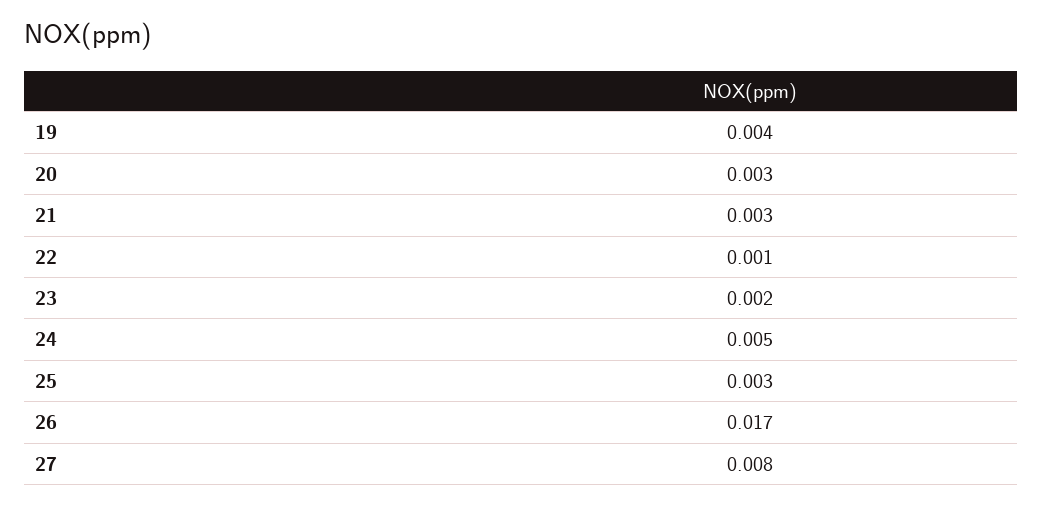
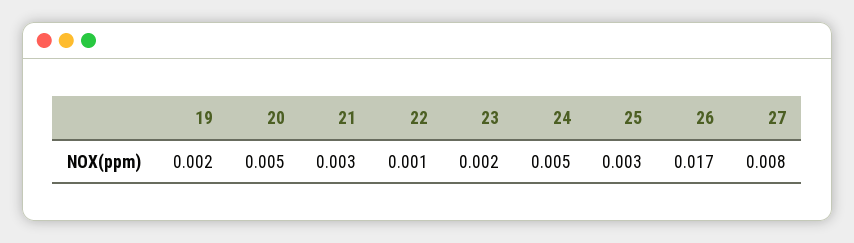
19: 0.004 -> 0.002
20: 0.003 -> 0.005

